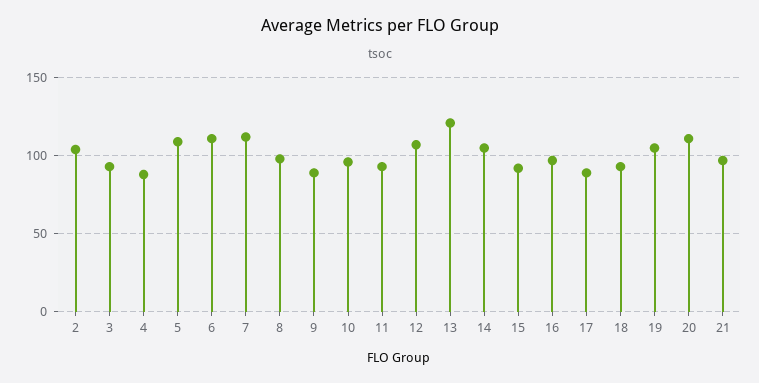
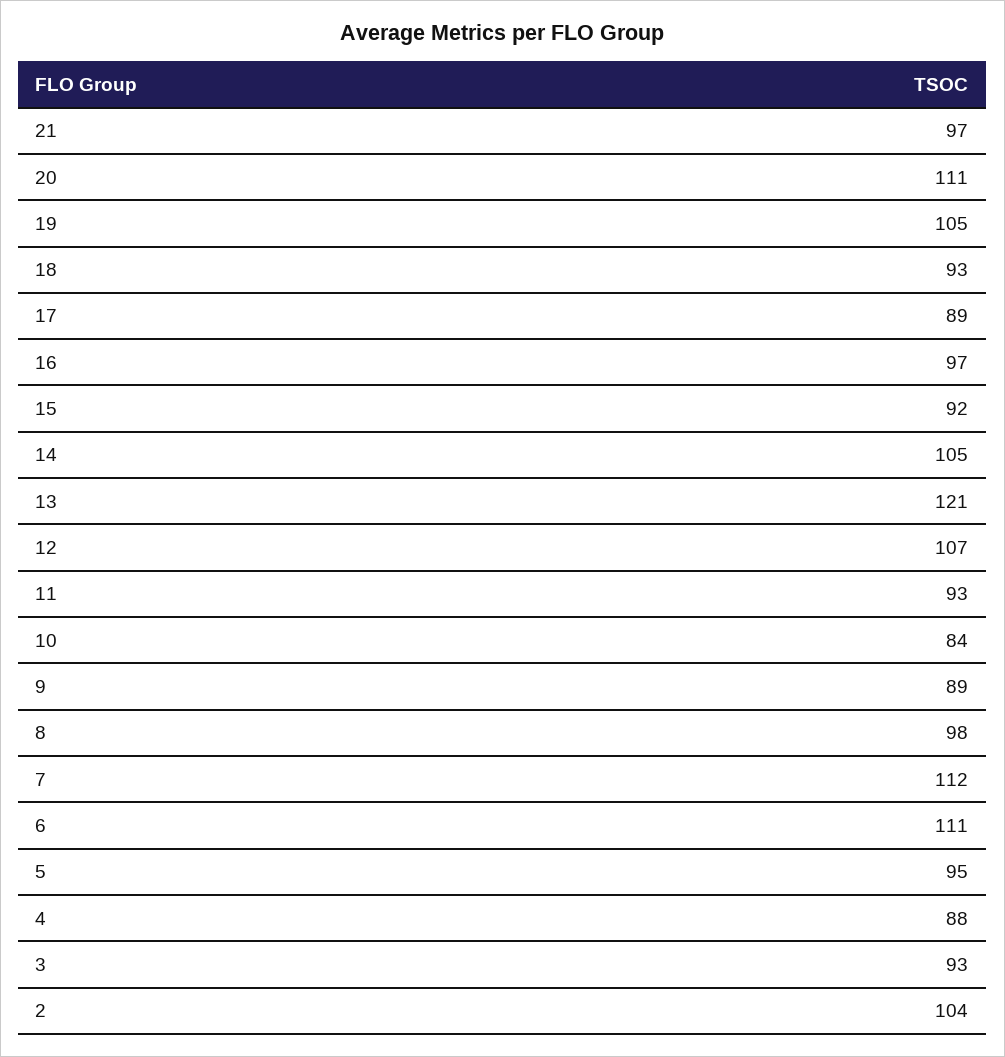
5: 110 -> 95
10: 95 -> 84

